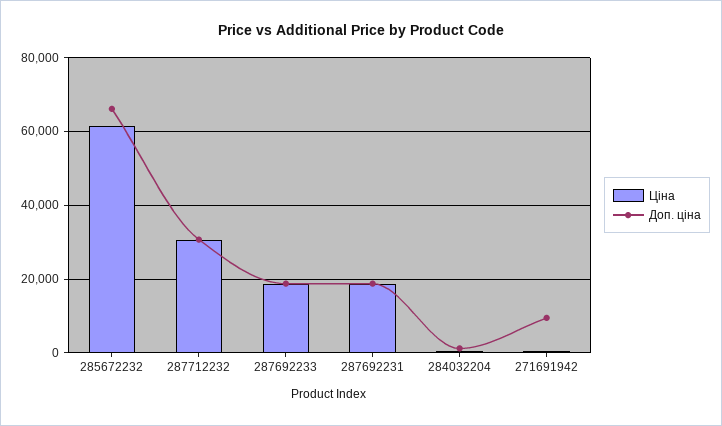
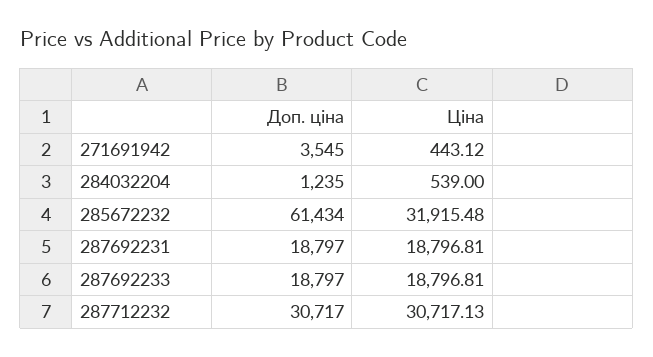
Ціна, 285672232: 62000 -> 31915.48
Доп. ціна, 285672232: 66000 -> 61434
Доп. ціна, 271691942: 10000 -> 3545

